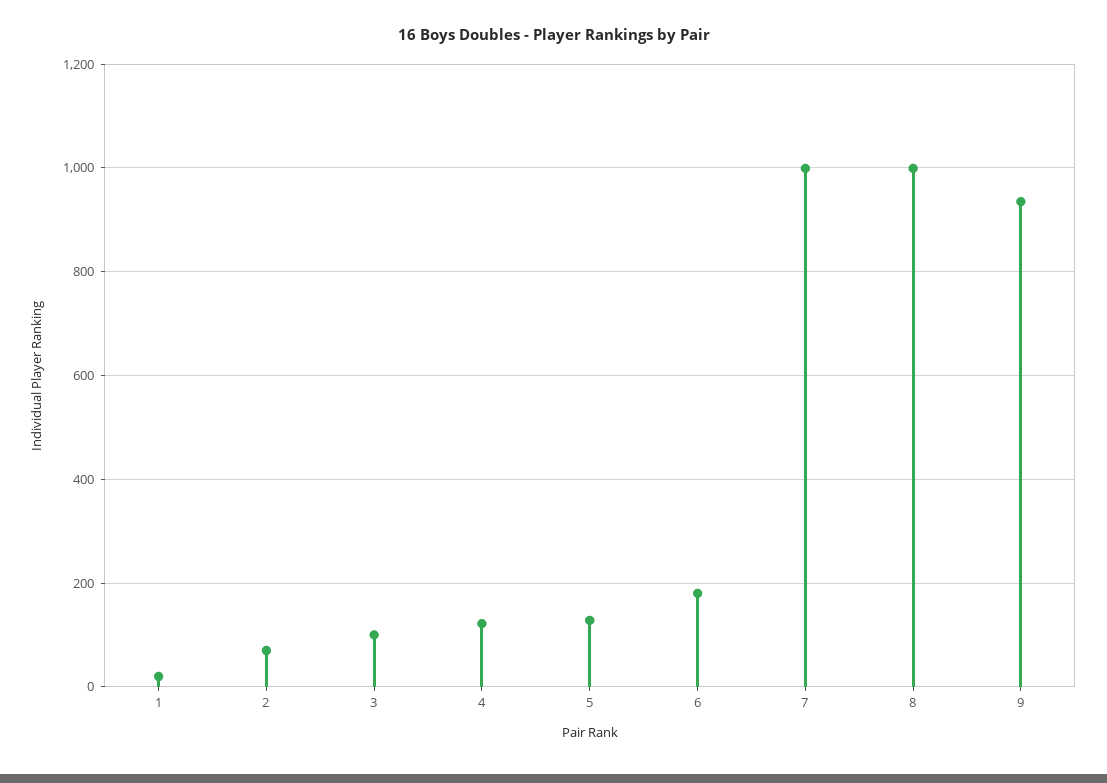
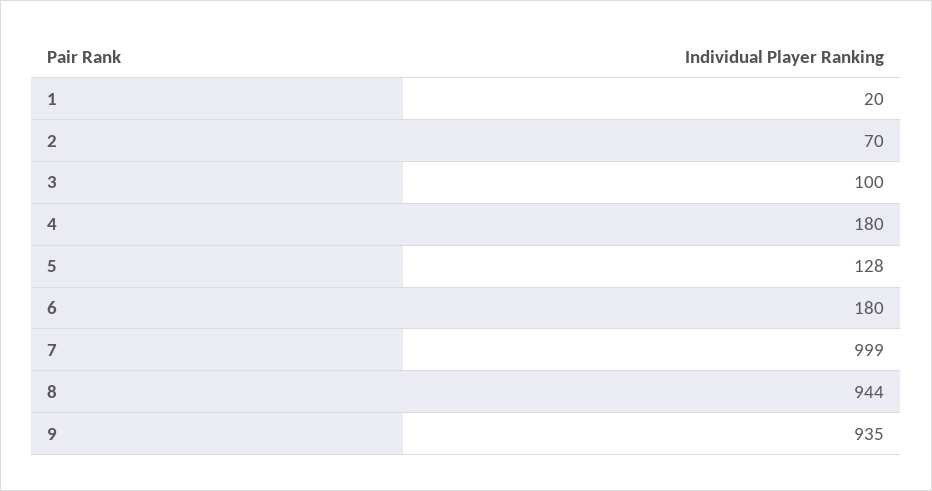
4: 120 -> 180
8: 1000 -> 944

